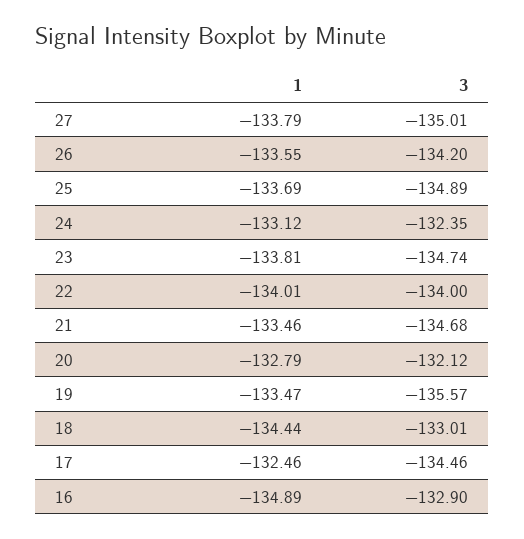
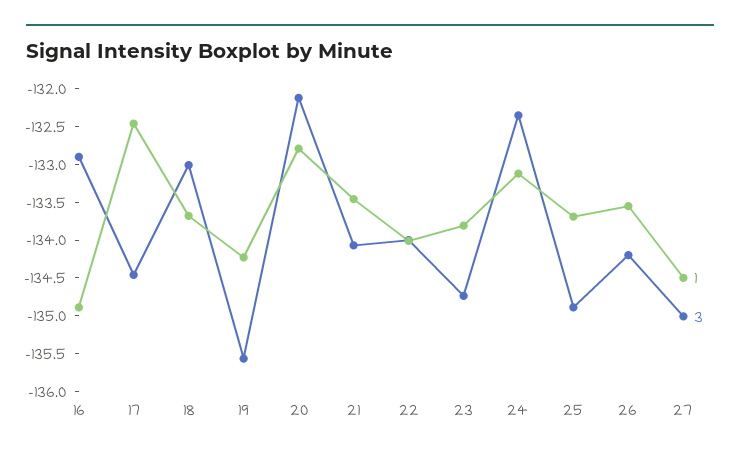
1, 27: -133.79 -> -134.5
3, 21: -134.68 -> -134
1, 19: -133.47 -> -134.25
1, 18: -134.44 -> -133.75

